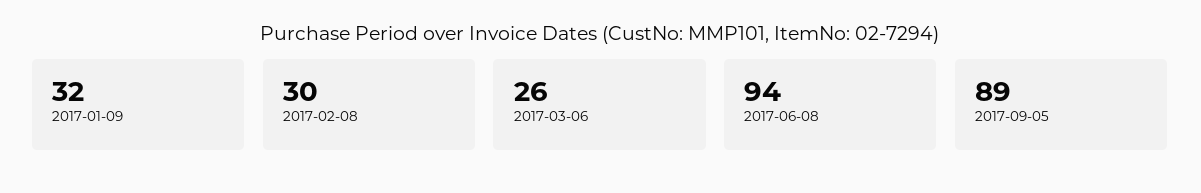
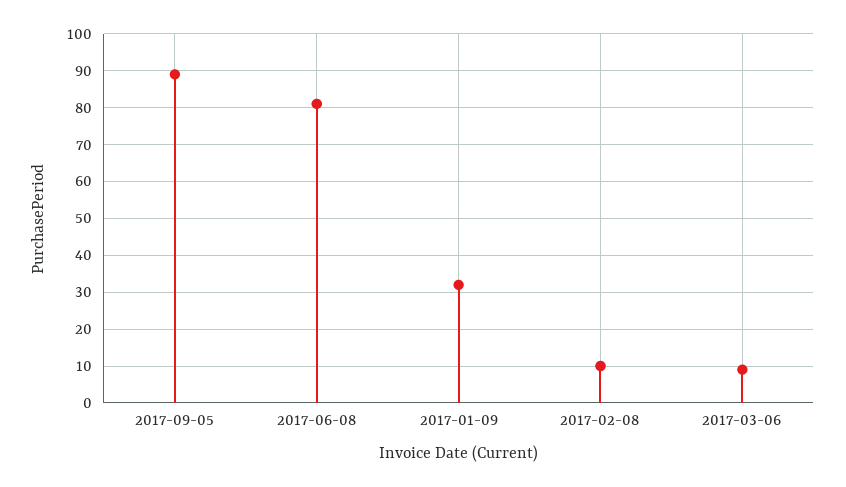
2017-02-08: 30 -> 10
2017-03-06: 26 -> 10
2017-06-08: 94 -> 80

